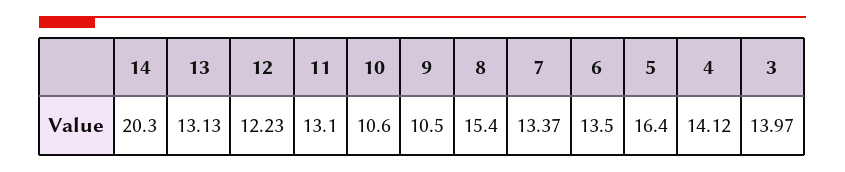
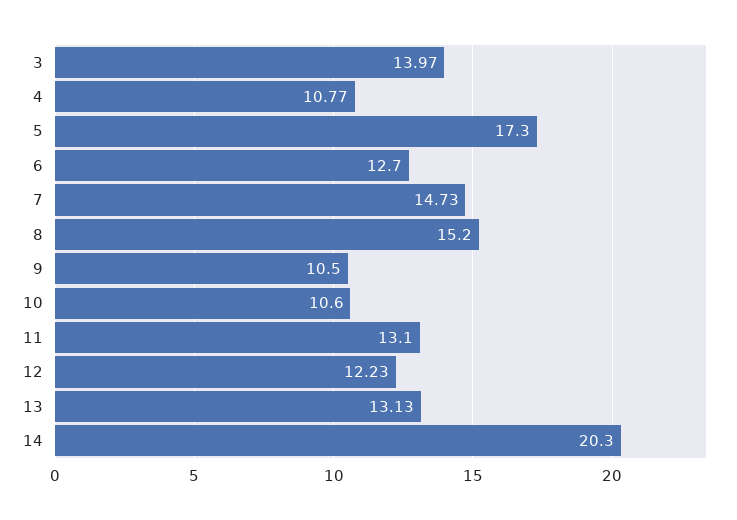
8: 15.4 -> 15.2
7: 13.37 -> 14.73
6: 13.5 -> 12.7
5: 16.4 -> 17.3
4: 14.12 -> 10.77

